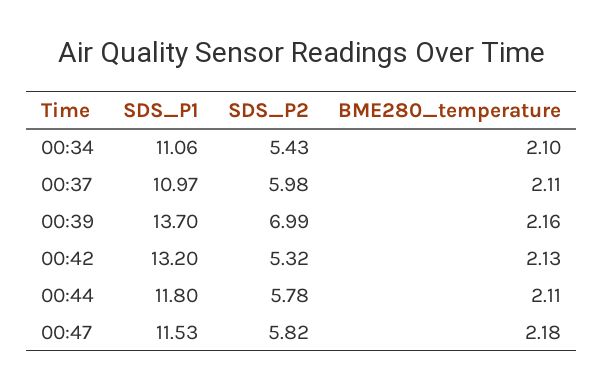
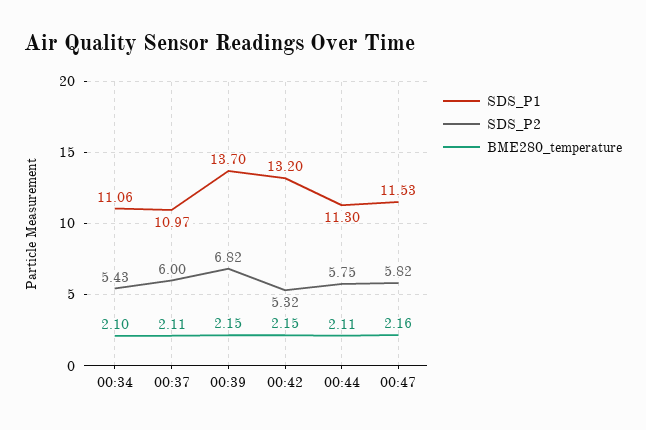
SDS_P2, 00:37: 5.98 -> 6
SDS_P2, 00:39: 6.99 -> 6.82
BME280_temperature, 00:39: 2.16 -> 2.15
BME280_temperature, 00:42: 2.13 -> 2.15
SDS_P1, 00:44: 11.8 -> 11.3
SDS_P2, 00:44: 5.78 -> 5.75
BME280_temperature, 00:47: 2.18 -> 2.16

